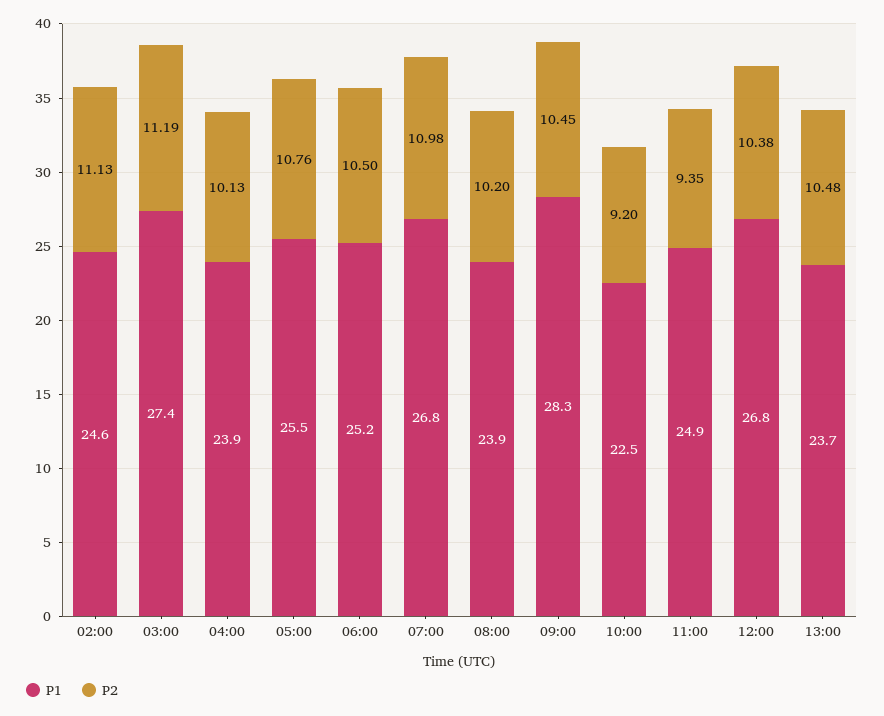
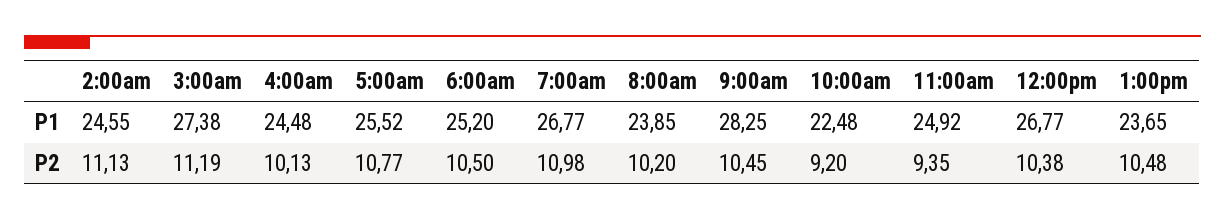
P1, 04:00: 23.9 -> 24.48
P2, 05:00: 10.76 -> 10.77

